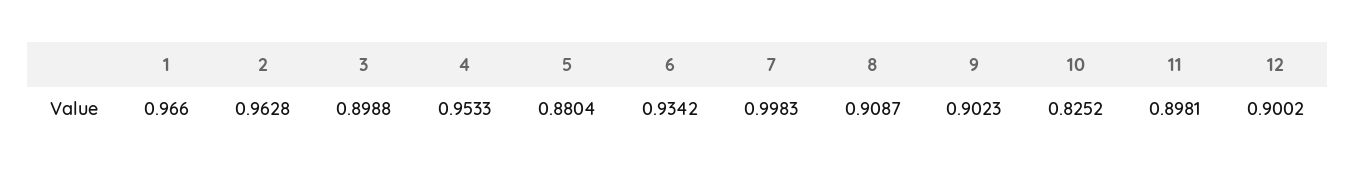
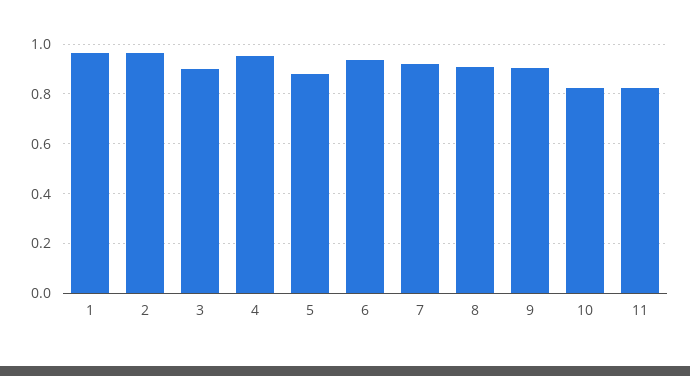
7: 0.9983 -> 0.925
11: 0.8981 -> 0.825
12: 0.9002 -> none

